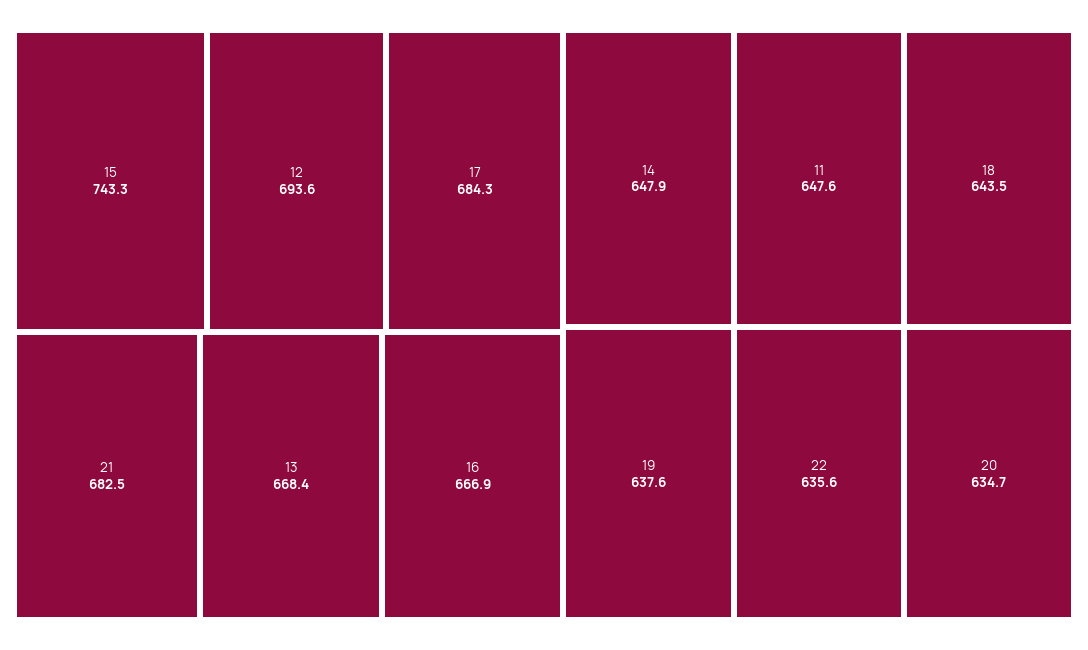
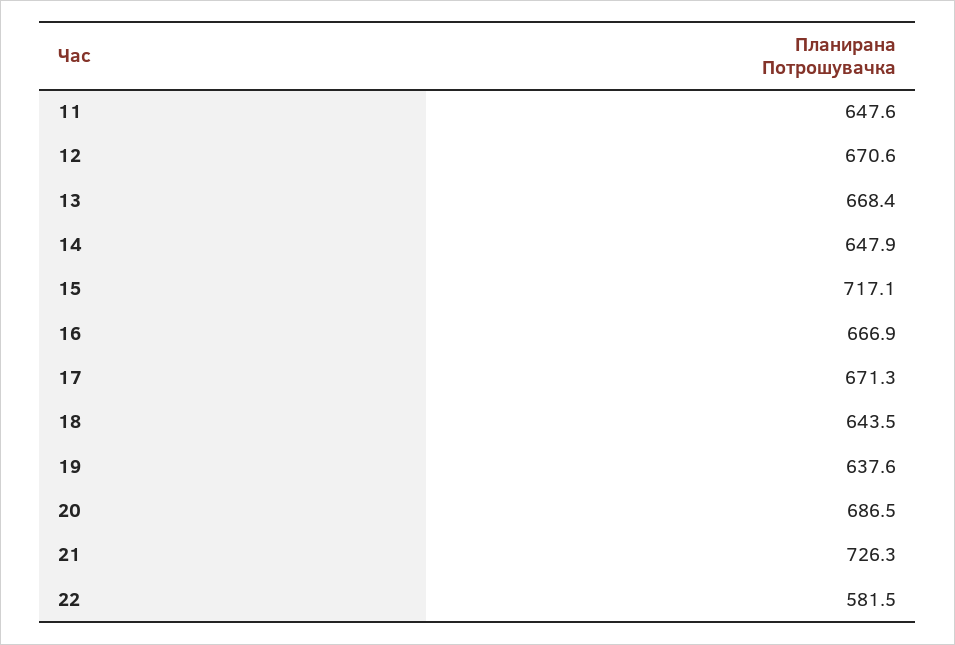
15: 743.3 -> 717.1
12: 693.6 -> 670.6
17: 684.3 -> 671.3
21: 682.5 -> 726.3
22: 635.6 -> 581.5
20: 634.7 -> 686.5

